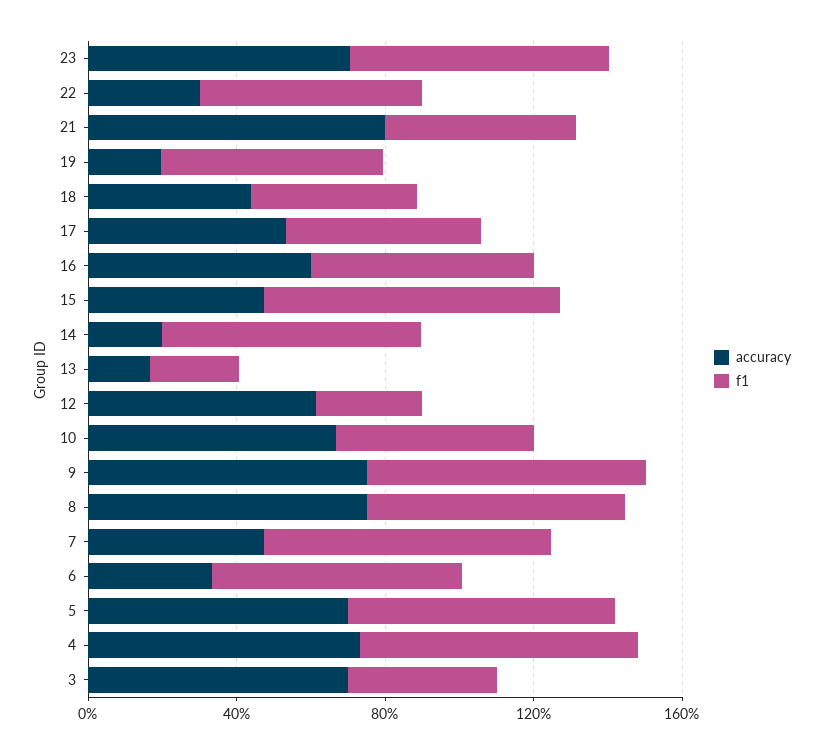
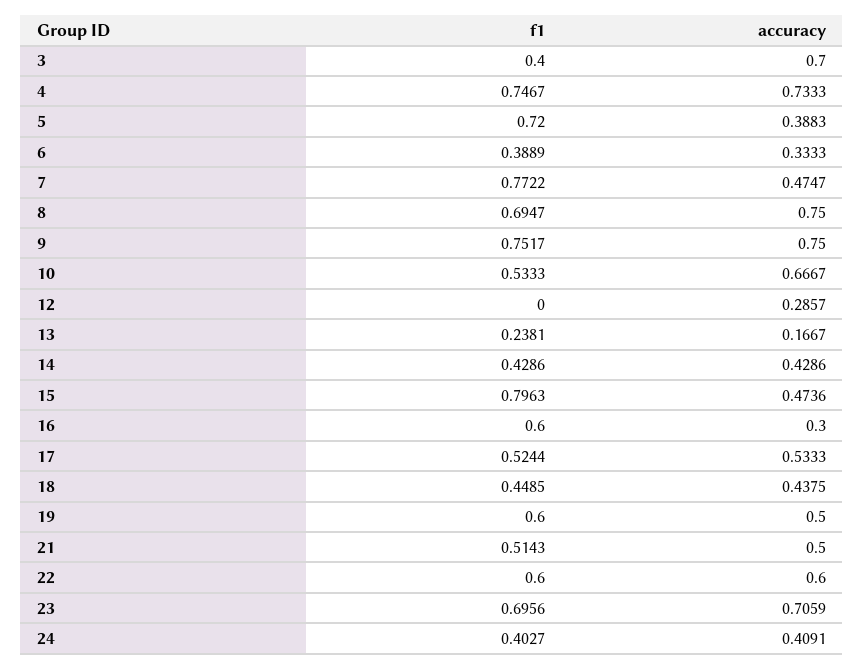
accuracy, 22: 0.3 -> 0.6
accuracy, 21: 0.8 -> 0.5
accuracy, 19: 0.2 -> 0.5
accuracy, 16: 0.6 -> 0.3
accuracy, 14: 0.2 -> 0.4286
f1, 14: 0.7 -> 0.4286
accuracy, 12: 0.6 -> 0.2857
f1, 12: 0.3 -> 0
f1, 6: 0.7 -> 0.3889
accuracy, 5: 0.7 -> 0.3883
f1, 24: none -> 0.4027
accuracy, 24: none -> 0.4091

